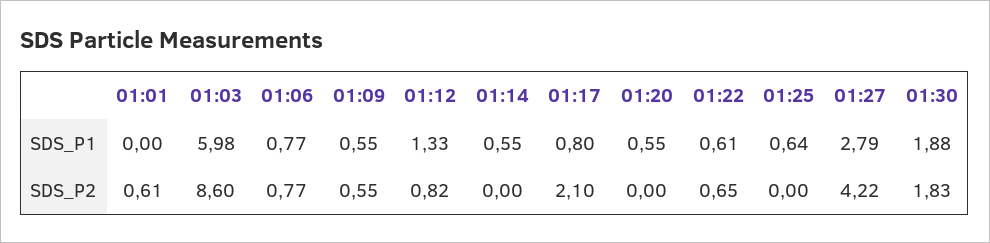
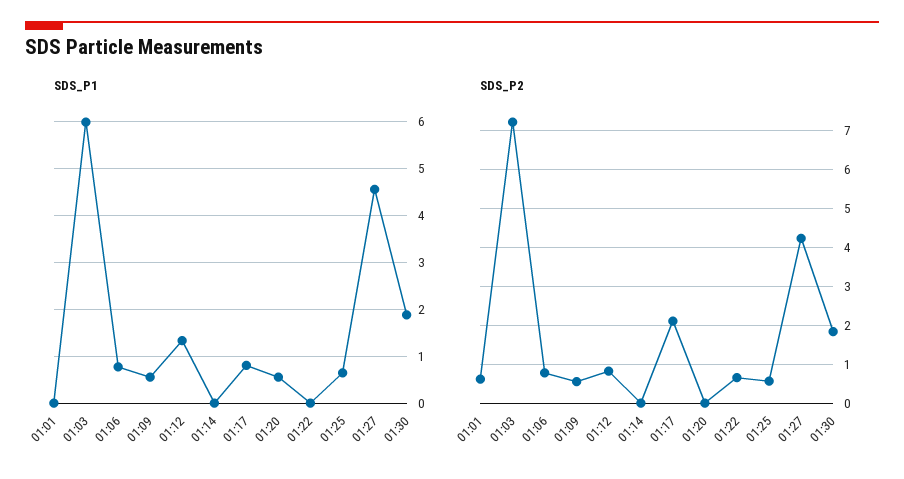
SDS_P1, 01:14: 0.55 -> 0
SDS_P1, 01:22: 0.61 -> 0
SDS_P1, 01:27: 2.79 -> 4.6
SDS_P2, 01:03: 8.6 -> 7.2
SDS_P2, 01:25: 0 -> 0.6

